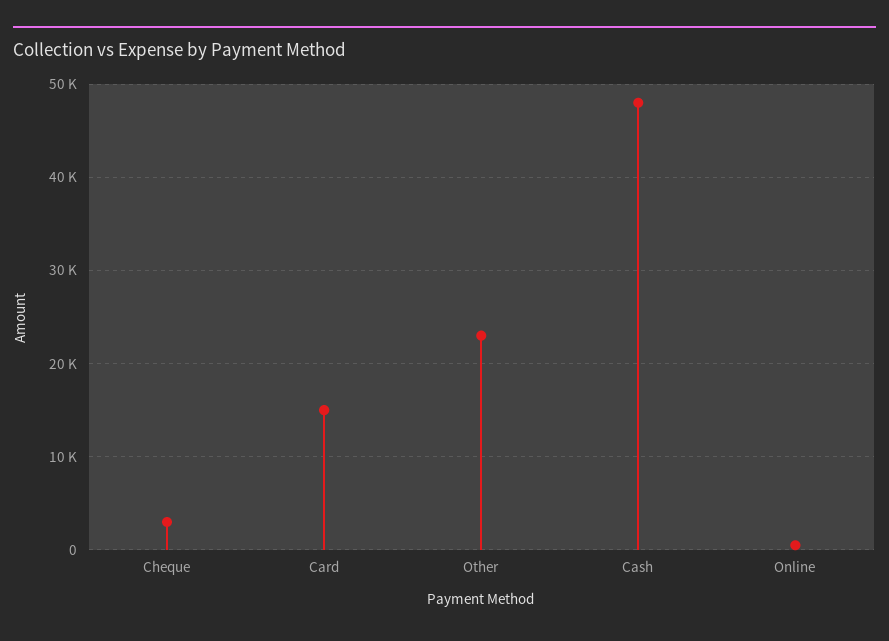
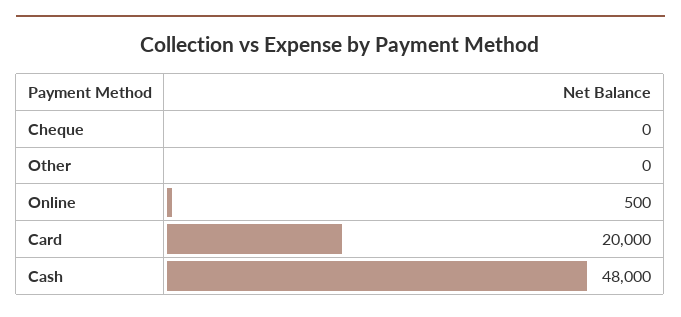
Cheque: 3000 -> 0
Card: 15000 -> 20000
Other: 23000 -> 0

